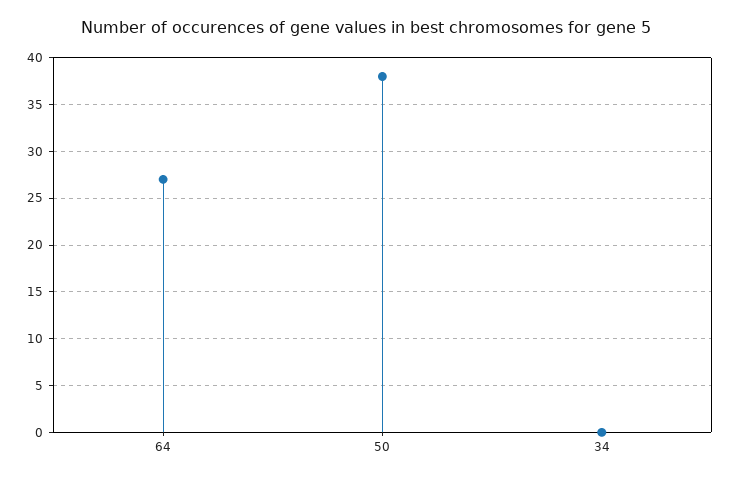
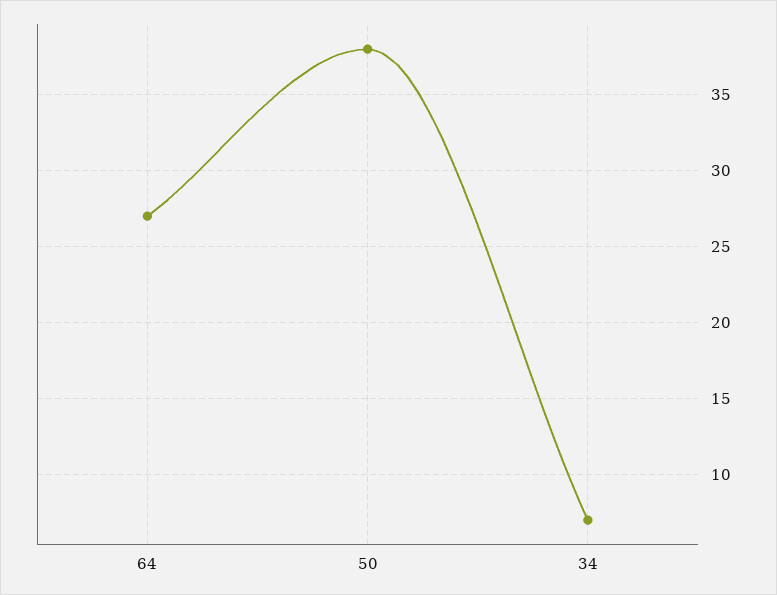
34: 0 -> 7

